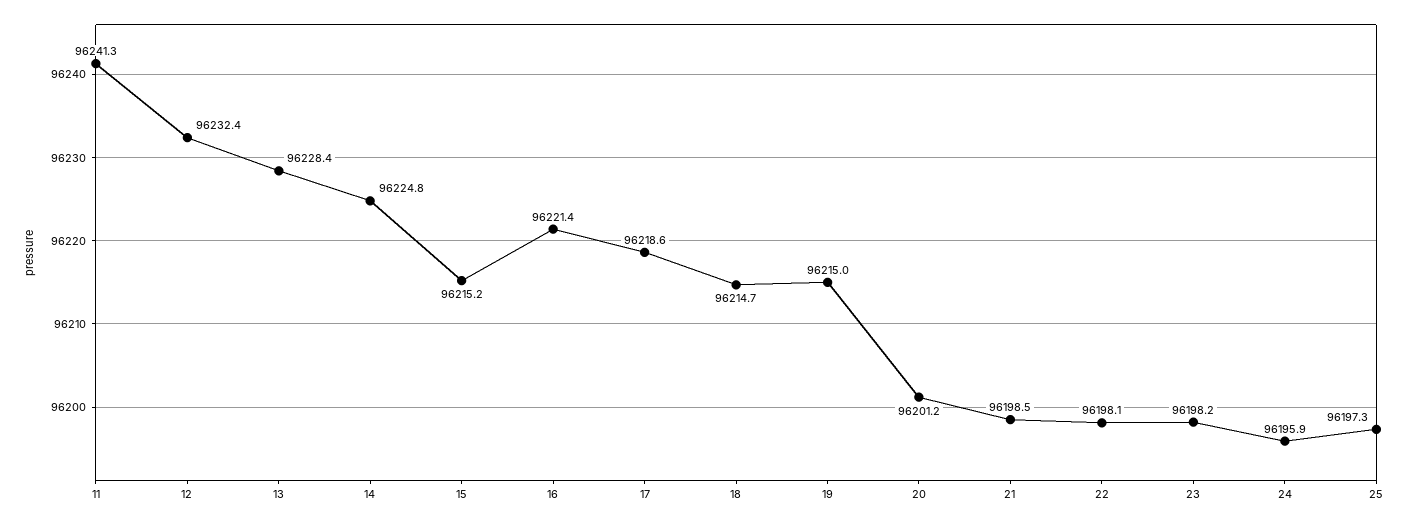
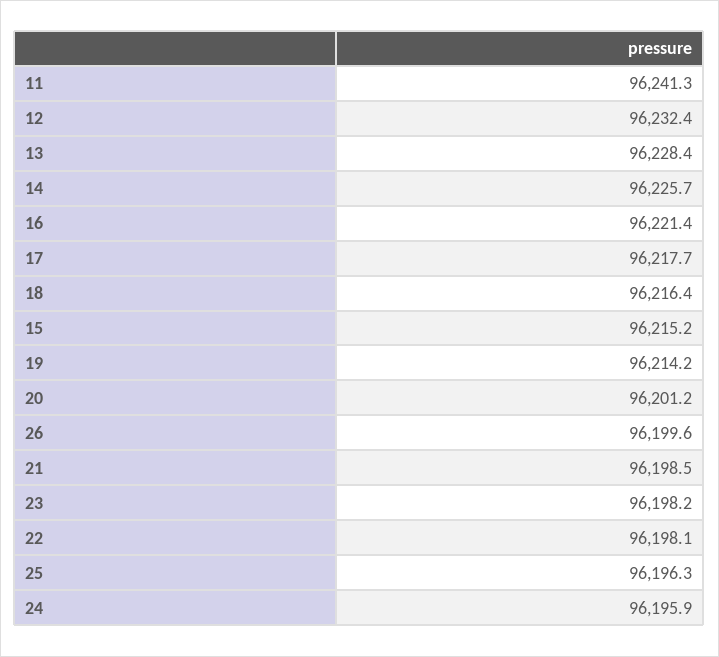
14: 96224.8 -> 96225.7
17: 96218.6 -> 96217.7
18: 96214.7 -> 96216.4
19: 96215 -> 96214.2
25: 96197.3 -> 96196.3
26: none -> 96199.6

